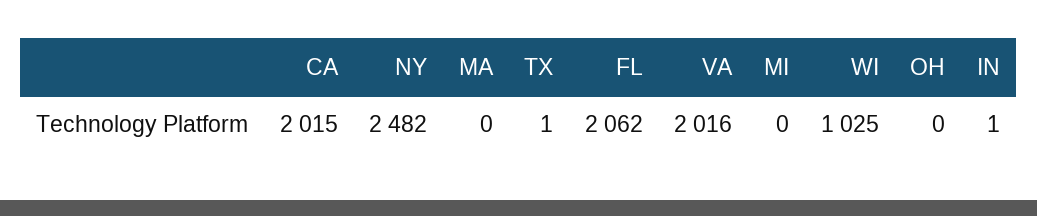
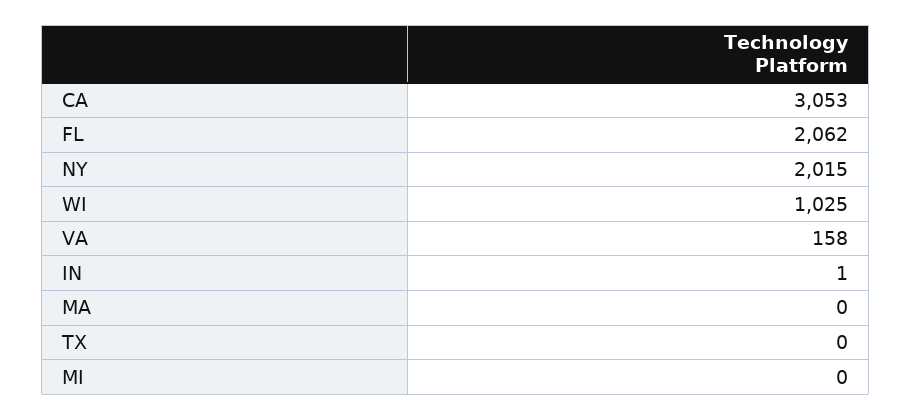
CA: 2015 -> 3053
NY: 2482 -> 2015
TX: 1 -> 0
VA: 2016 -> 158
OH: 0 -> none

